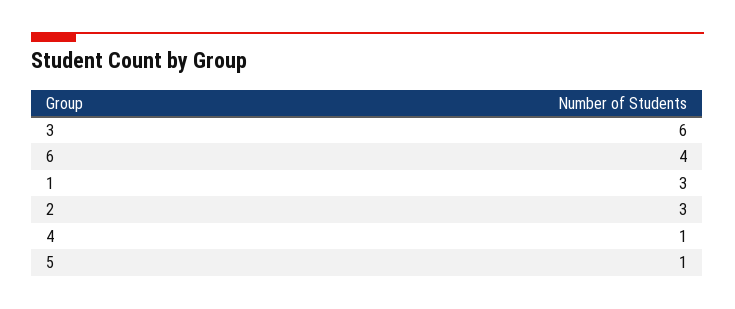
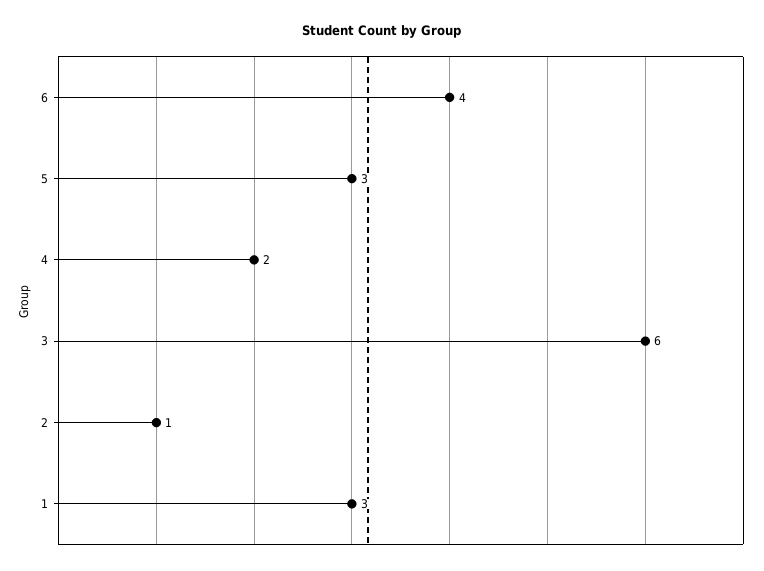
2: 3 -> 1
4: 1 -> 2
5: 1 -> 3

